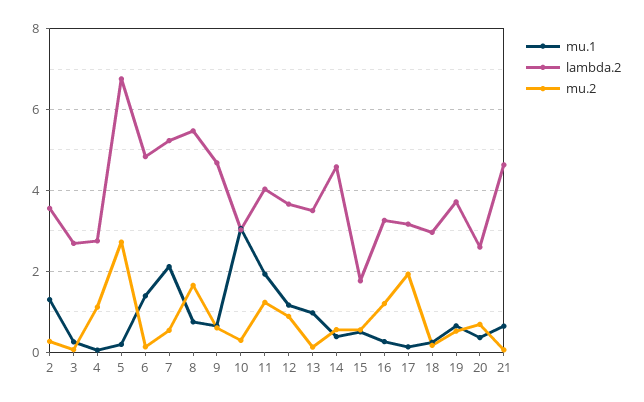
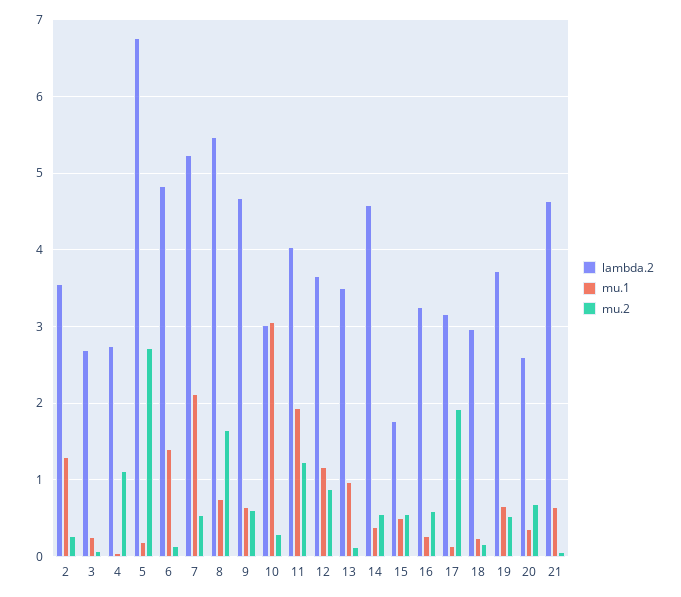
mu.2, 16: 1.2 -> 0.6

